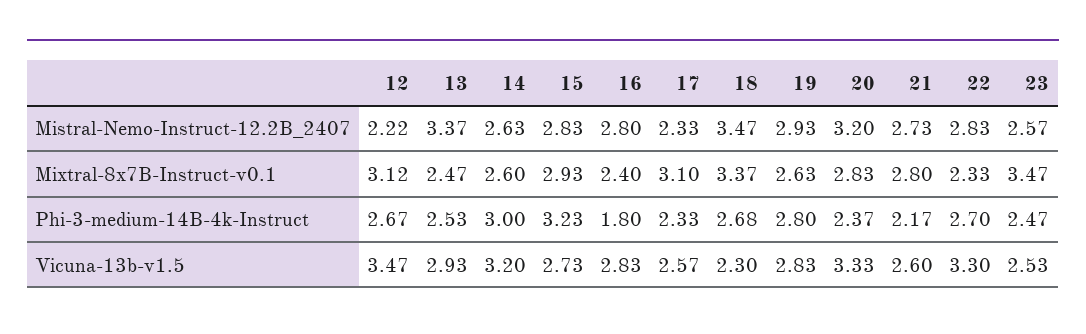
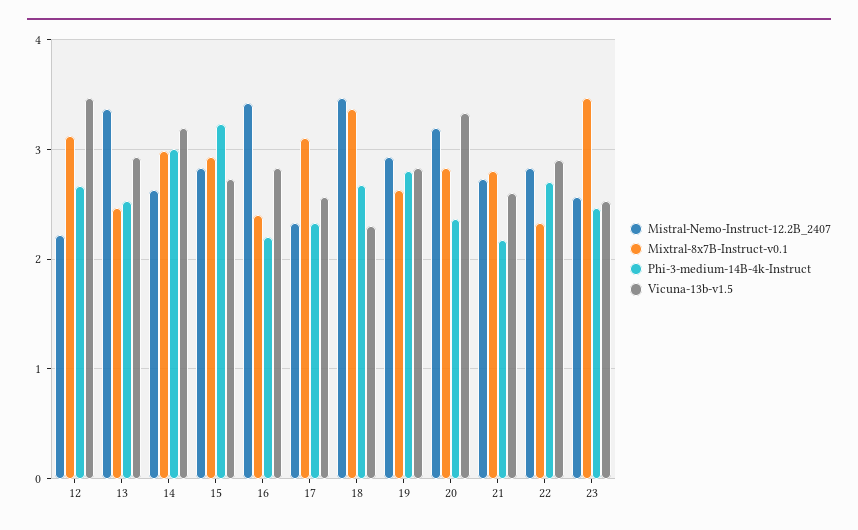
Mistral-Nemo-Instruct-12.2B_2407, 16: 2.8 -> 3.4
Mixtral-8x7B-Instruct-v0.1, 14: 2.6 -> 3
Phi-3-medium-14B-4k-Instruct, 16: 1.8 -> 2.2
Vicuna-13b-v1.5, 22: 3.3 -> 2.9

